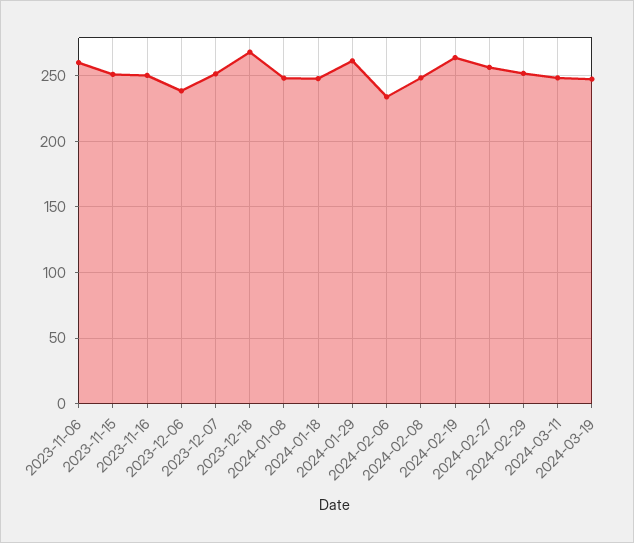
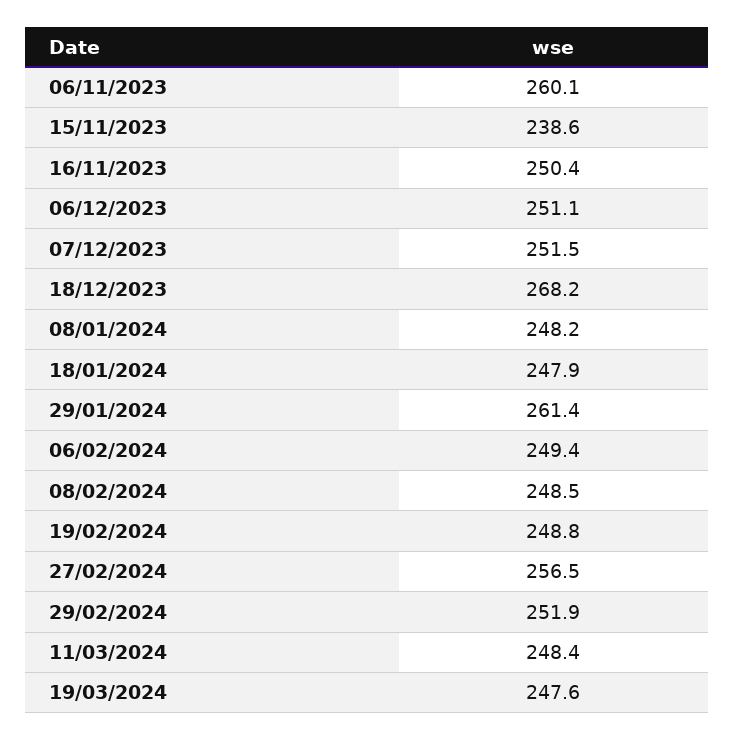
2023-11-15: 250 -> 238.6
2023-12-06: 240 -> 251.1
2024-02-06: 235 -> 249.4
2024-02-19: 265 -> 248.8

